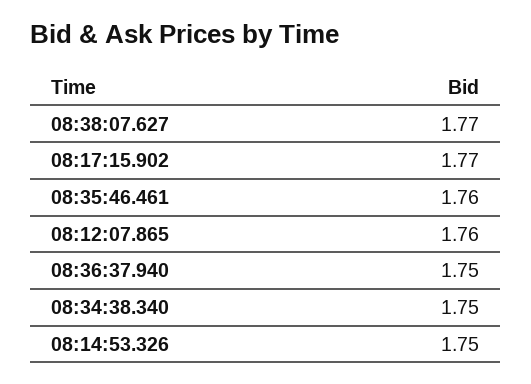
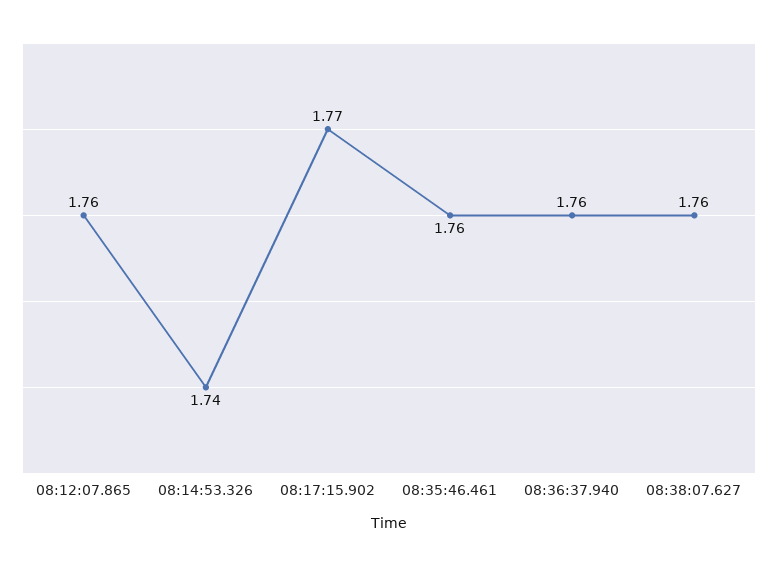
08:38:07.627: 1.77 -> 1.76
08:36:37.940: 1.75 -> 1.76
08:34:38.340: 1.75 -> none
08:14:53.326: 1.75 -> 1.74

